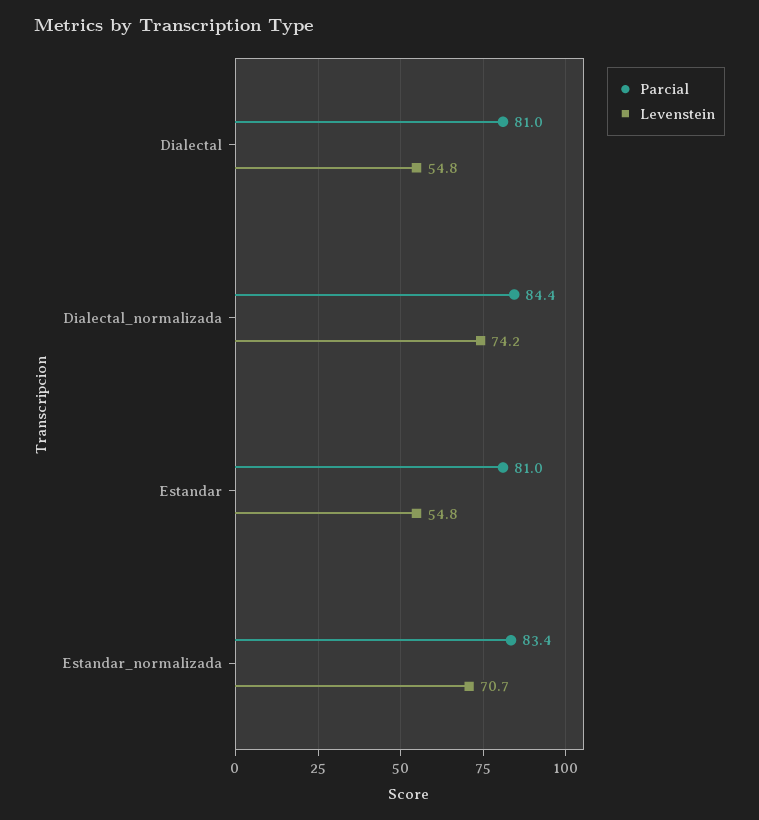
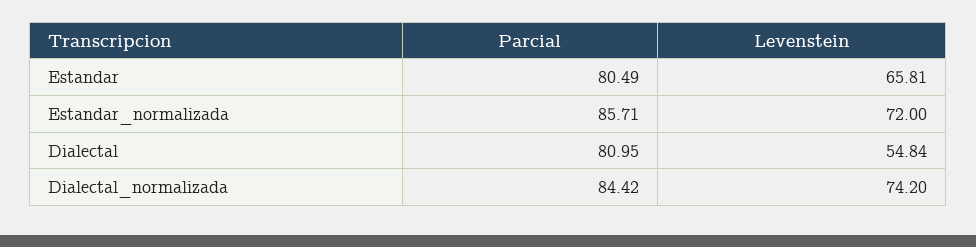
Parcial, Estandar: 81 -> 80.49
Levenstein, Estandar: 54.8 -> 65.81
Parcial, Estandar_normalizada: 83.4 -> 85.71
Levenstein, Estandar_normalizada: 70.7 -> 72

